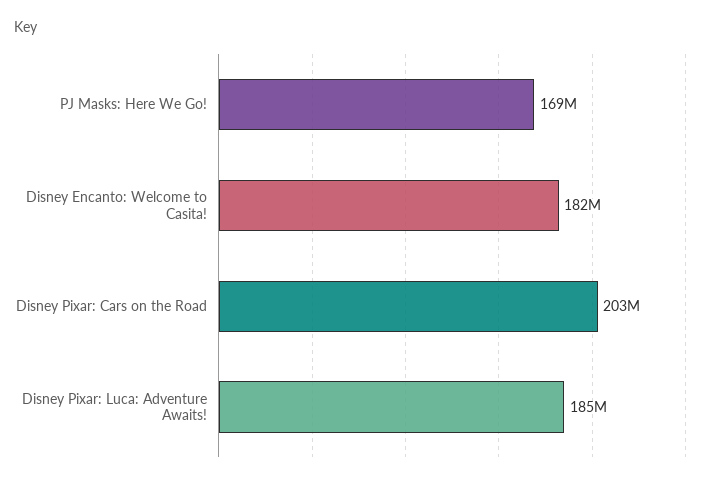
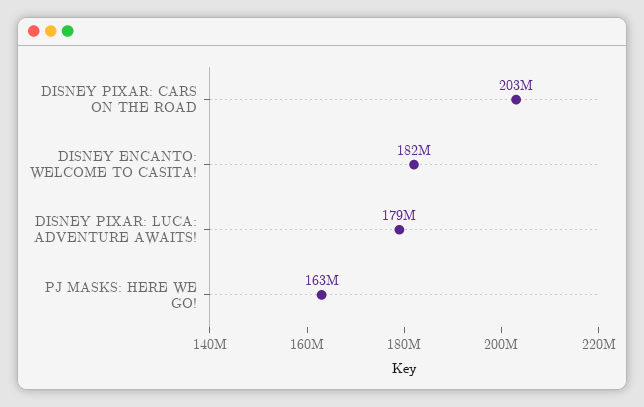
PJ Masks: Here We Go!: 169000000 -> 163000000
Disney Pixar: Luca: Adventure Awaits!: 185000000 -> 179000000

